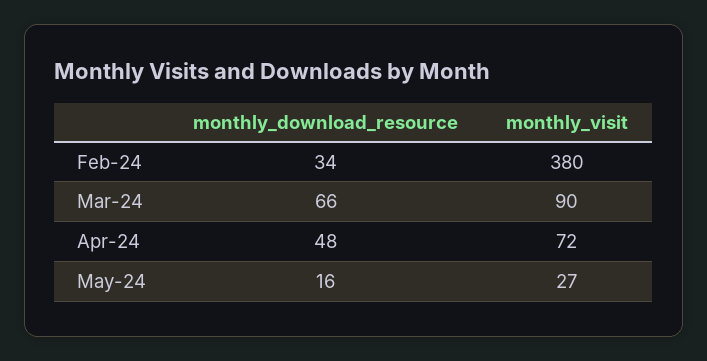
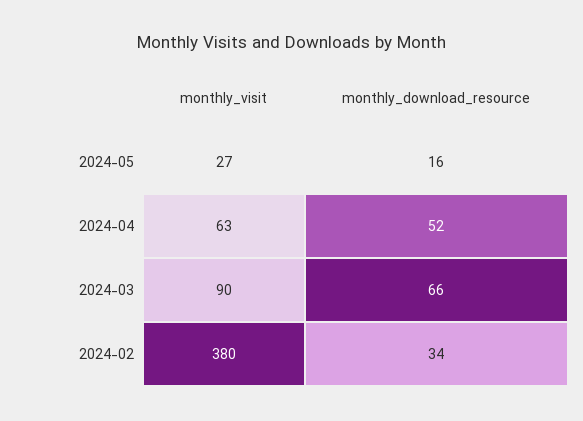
monthly_download_resource, Apr-24: 48 -> 52
monthly_visit, Apr-24: 72 -> 63

